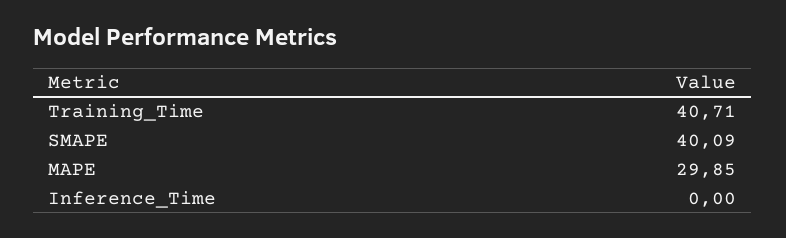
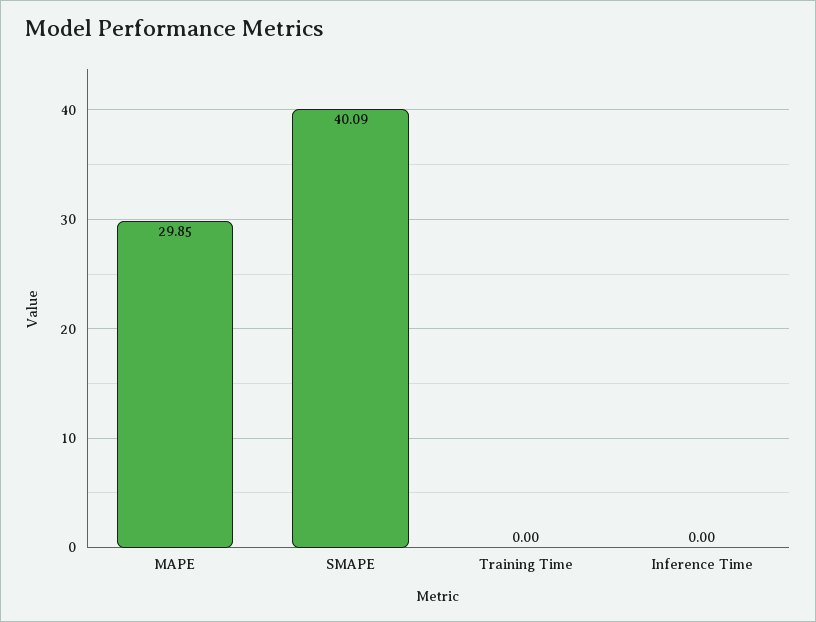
Training_Time: 40.71 -> 0

